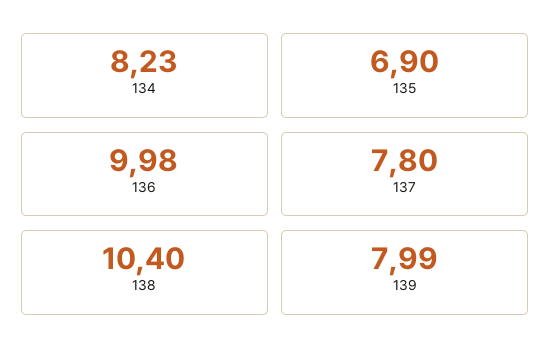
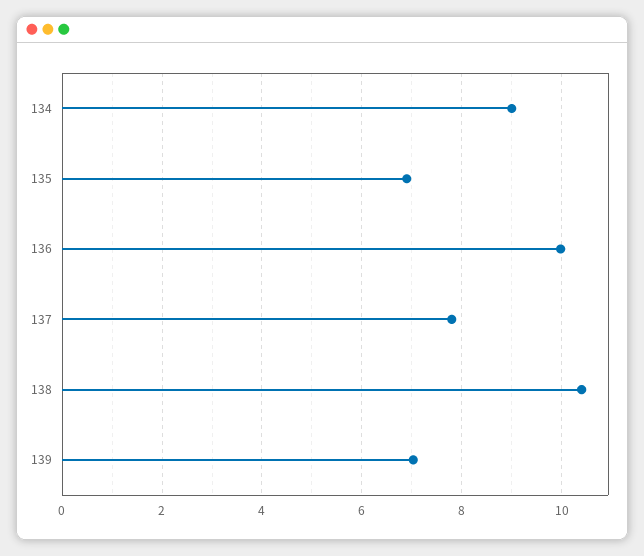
134: 8.23 -> 9
139: 7.99 -> 7

